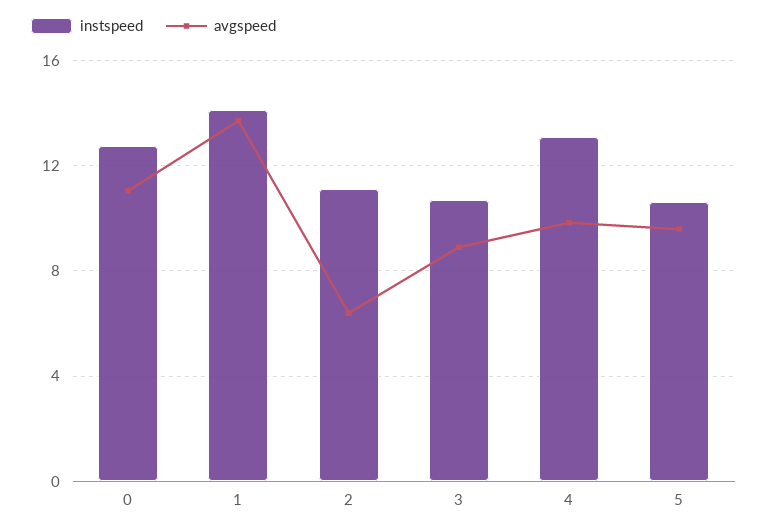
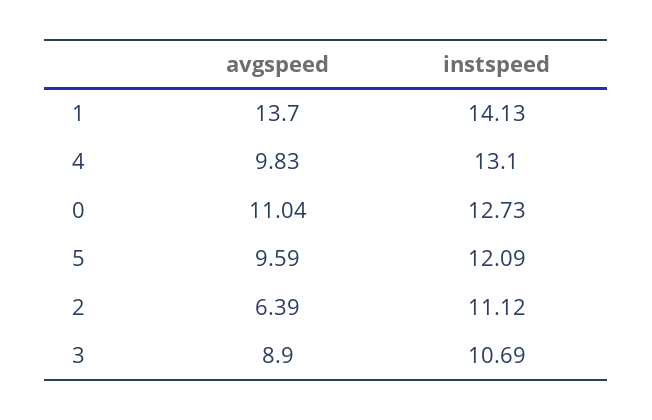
instspeed, 5: 10.5 -> 12.09

